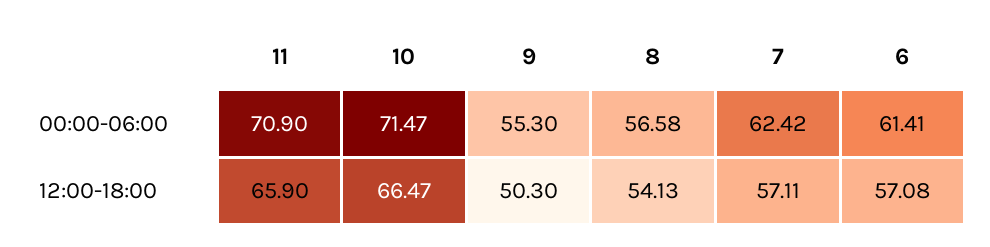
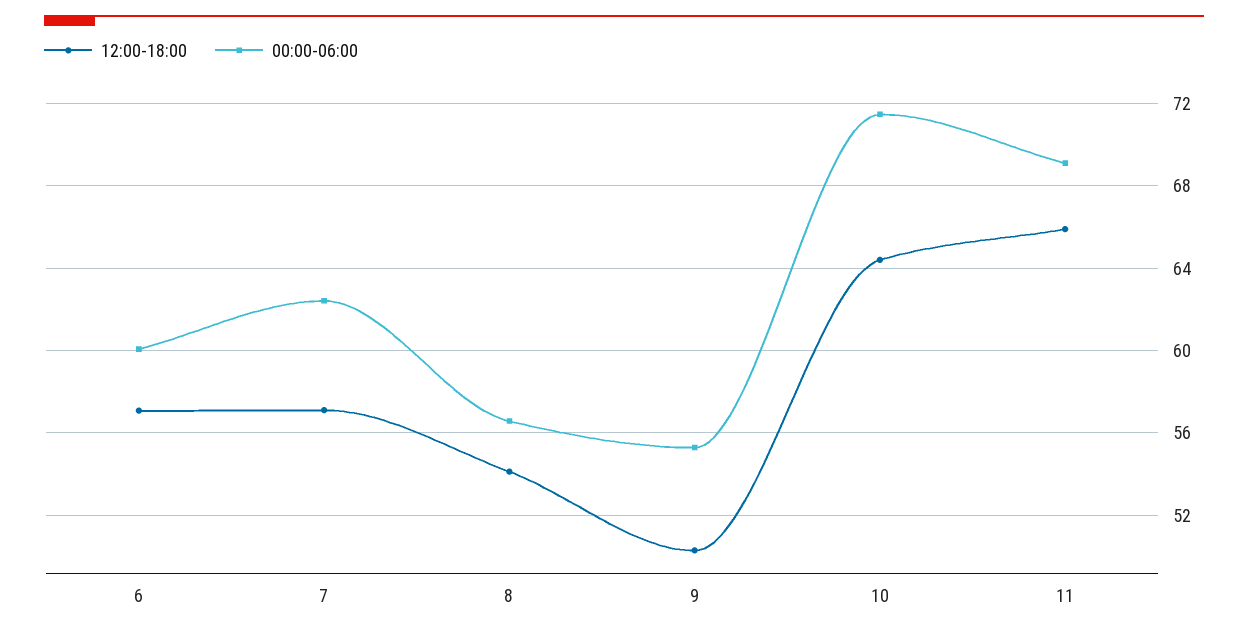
00:00-06:00, 11: 70.9 -> 69
00:00-06:00, 6: 61.41 -> 60
12:00-18:00, 10: 66.47 -> 64.5

